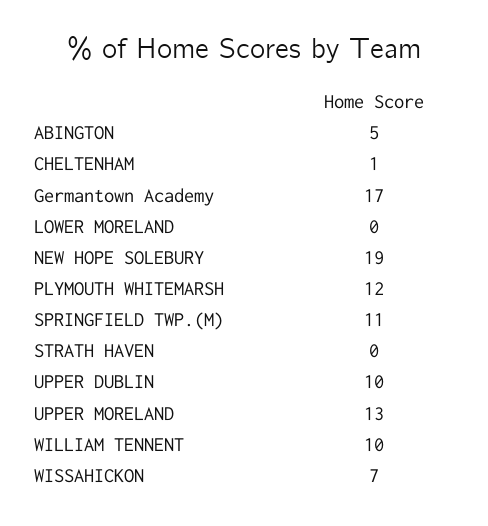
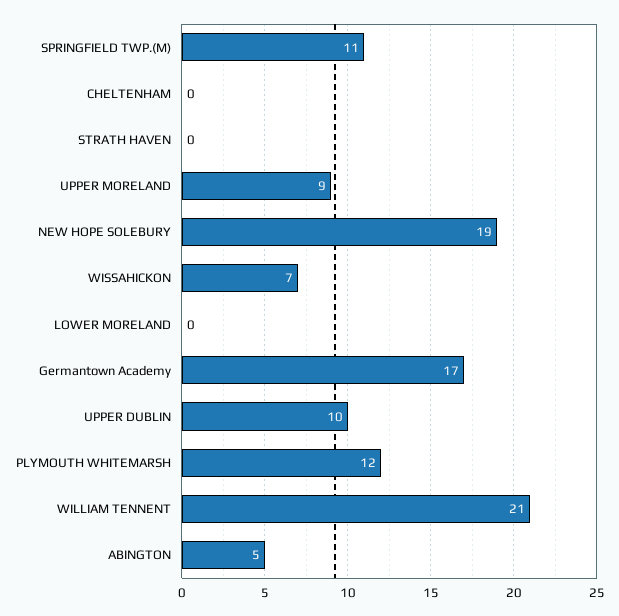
CHELTENHAM: 1 -> 0
UPPER MORELAND: 13 -> 9
WILLIAM TENNENT: 10 -> 21

